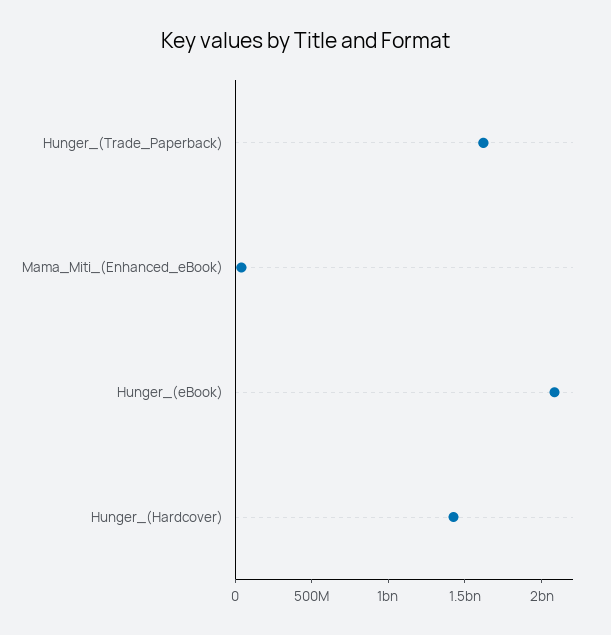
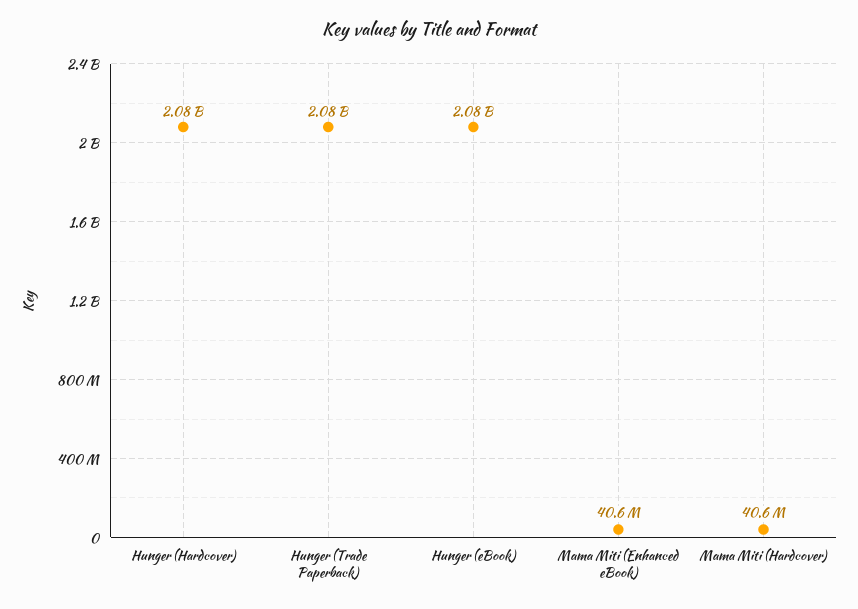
Hunger_(Trade_Paperback): 1600000000 -> 2080000000
Hunger_(Hardcover): 1400000000 -> 2080000000
Mama Miti (Hardcover): none -> 40600000

